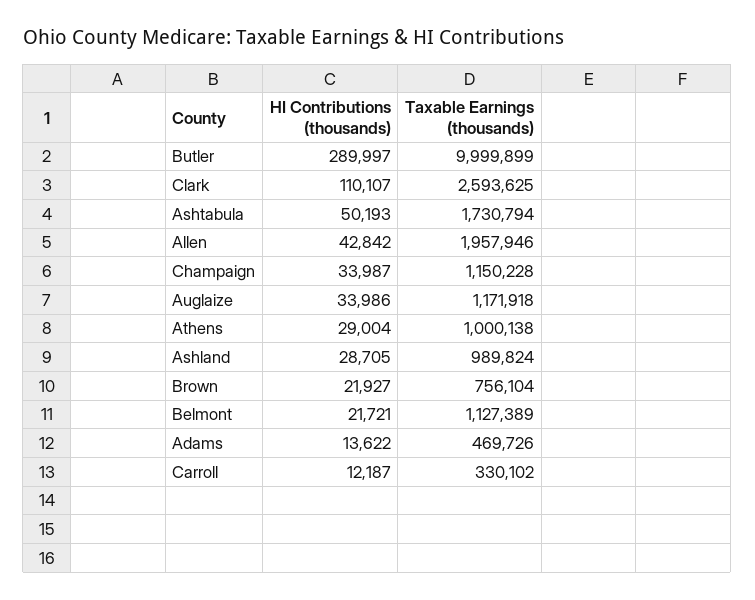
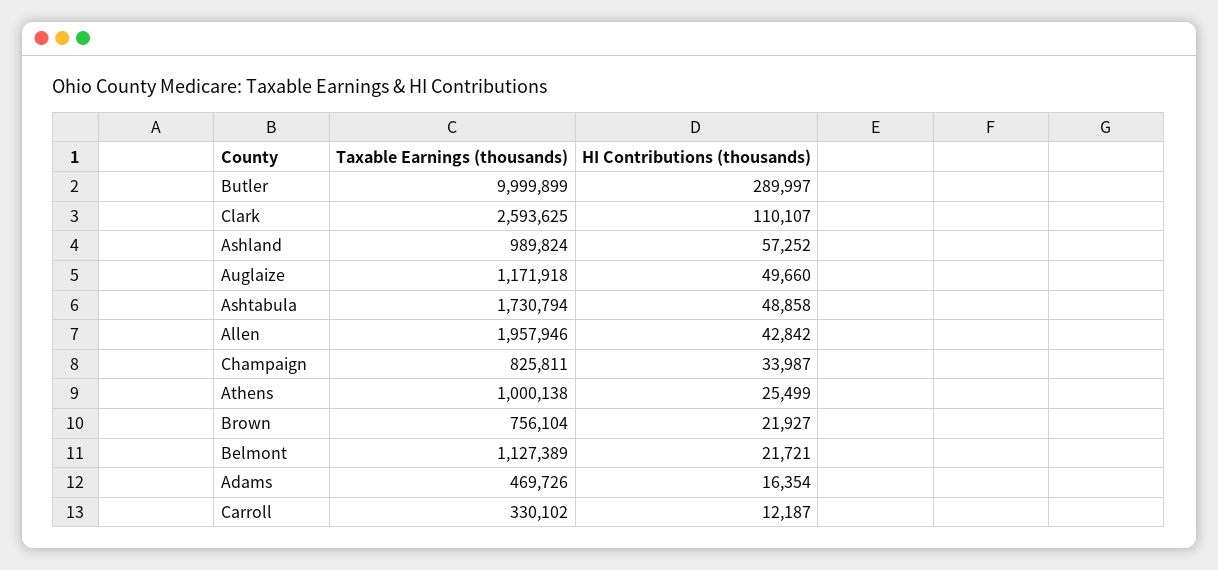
HI Contributions (thousands), Ashtabula: 50193 -> 48858
Taxable Earnings (thousands), Champaign: 1150228 -> 825811
HI Contributions (thousands), Auglaize: 33986 -> 49660
HI Contributions (thousands), Athens: 29004 -> 25499
HI Contributions (thousands), Ashland: 28705 -> 57252
HI Contributions (thousands), Adams: 13622 -> 16354

